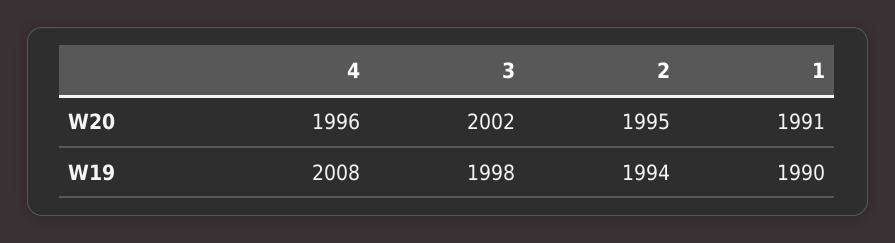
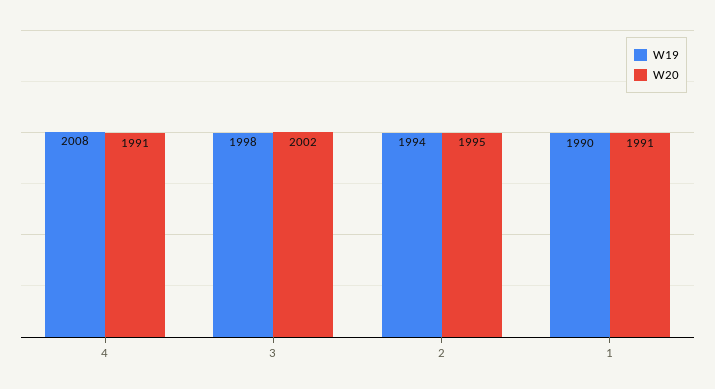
W20, 4: 1996 -> 1991

